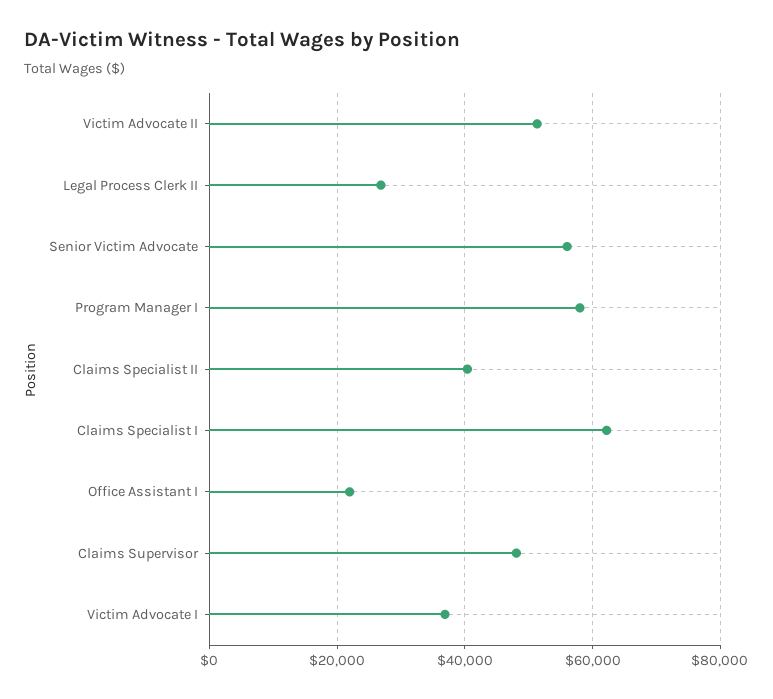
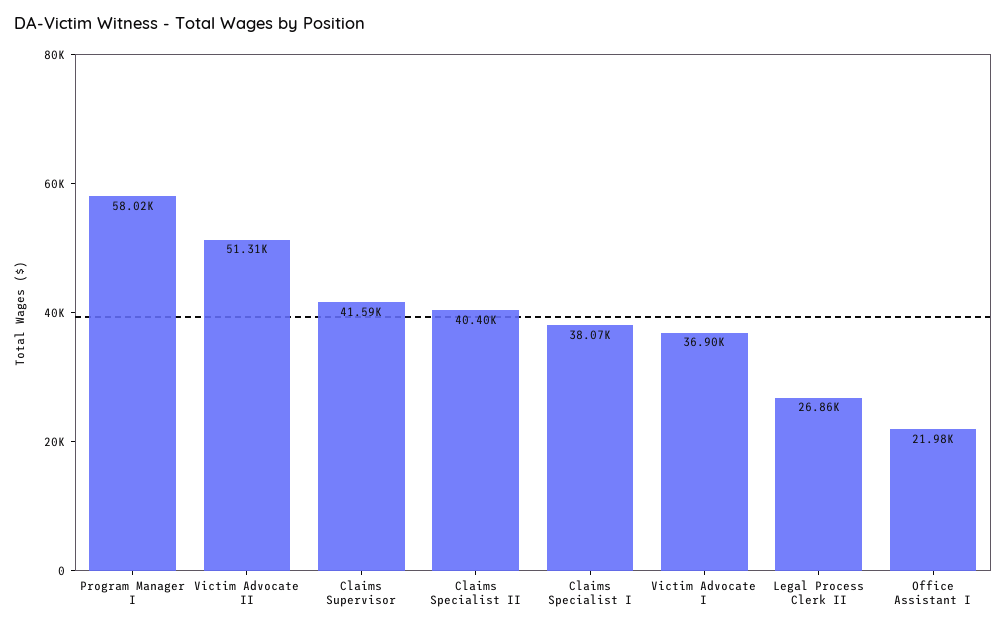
Senior Victim Advocate: 56000 -> none
Claims Specialist I: 62000 -> 38070
Claims Supervisor: 48000 -> 41590

